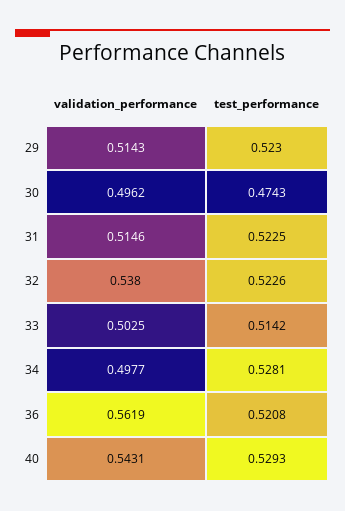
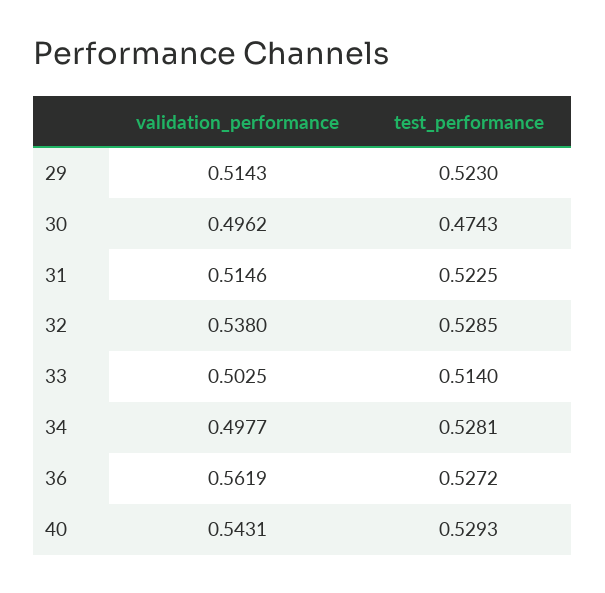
test_performance, 32: 0.5226 -> 0.5285
test_performance, 33: 0.5142 -> 0.514
test_performance, 36: 0.5208 -> 0.5272

